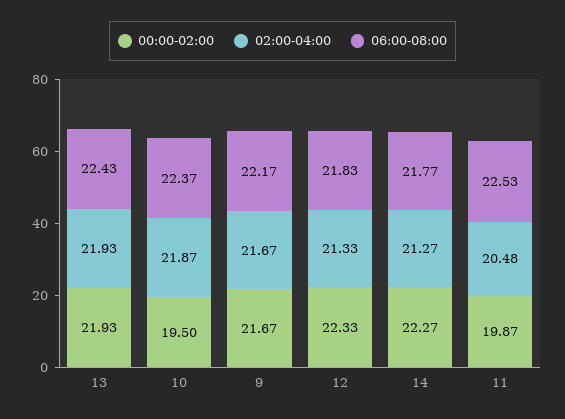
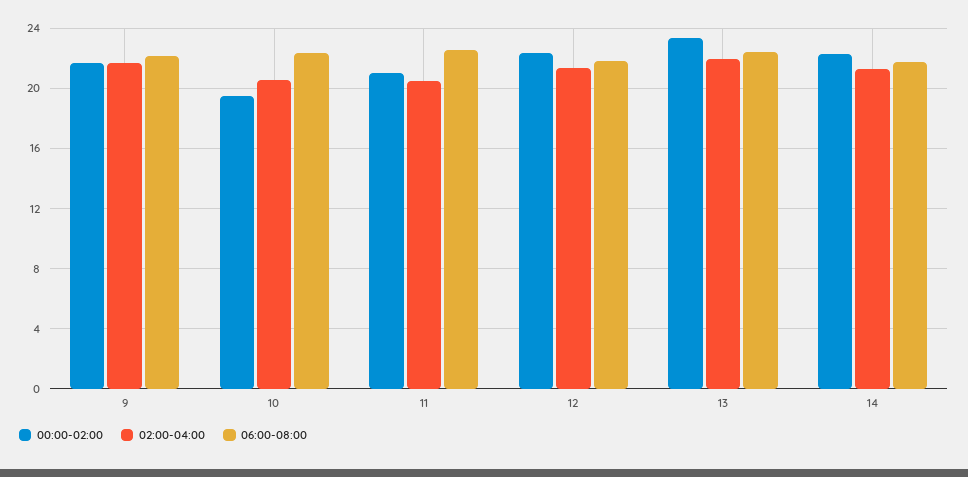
00:00-02:00, 13: 21.93 -> 23.5
02:00-04:00, 10: 21.87 -> 20.5
00:00-02:00, 11: 19.87 -> 21

